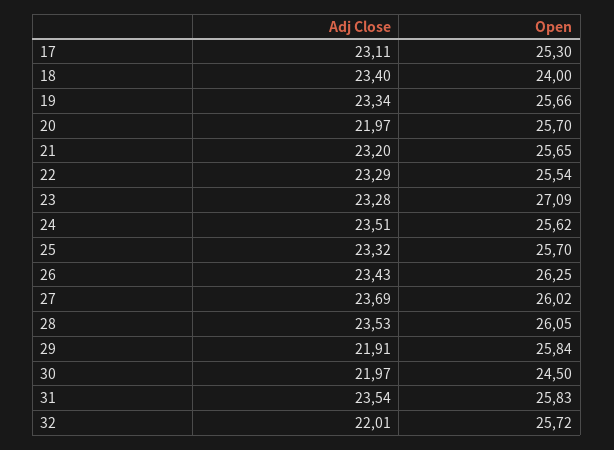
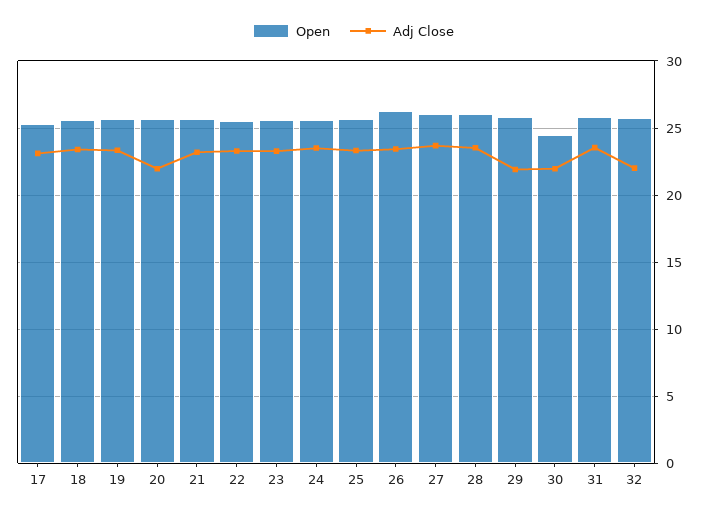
Open, 18: 24 -> 25.5
Open, 23: 27.09 -> 25.5

